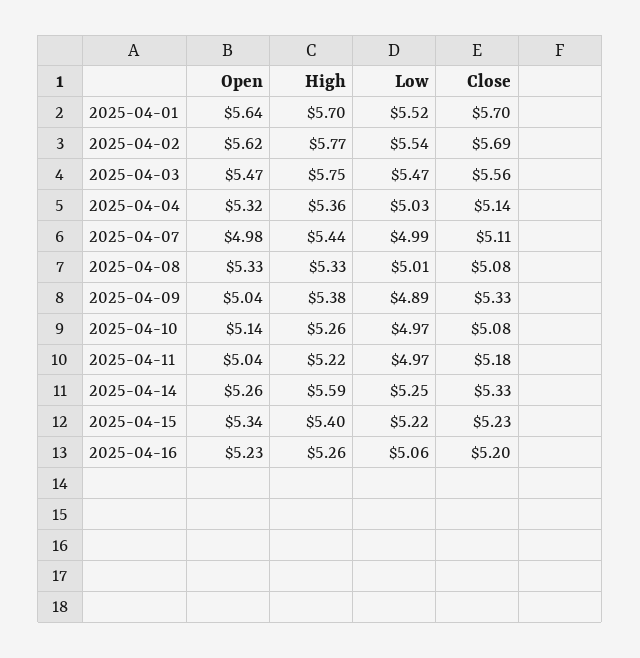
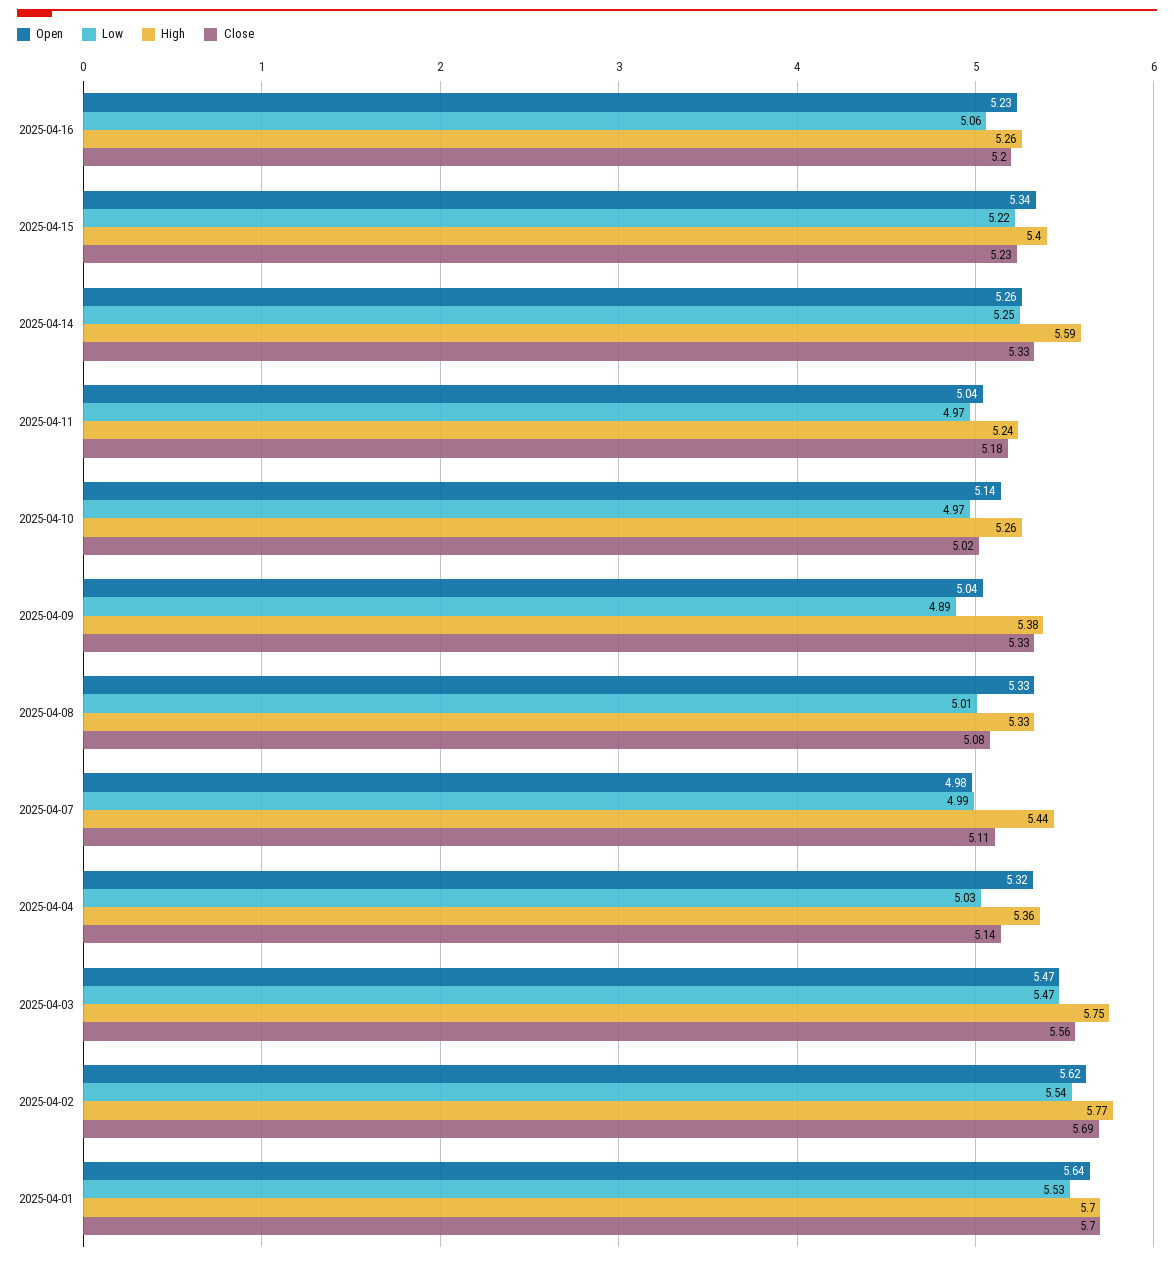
Low, 2025-04-01: 5.52 -> 5.53
Close, 2025-04-10: 5.08 -> 5.02
High, 2025-04-11: 5.22 -> 5.24

